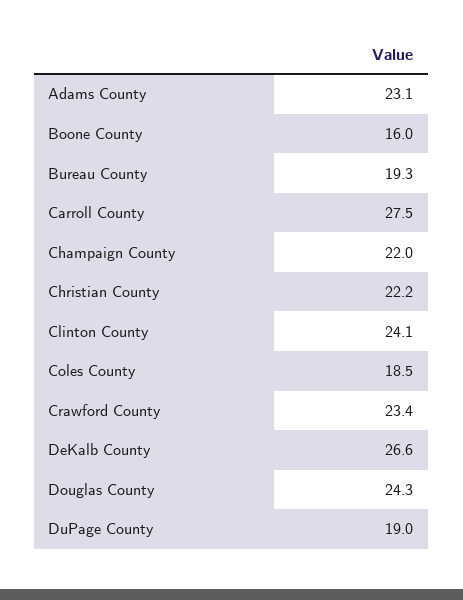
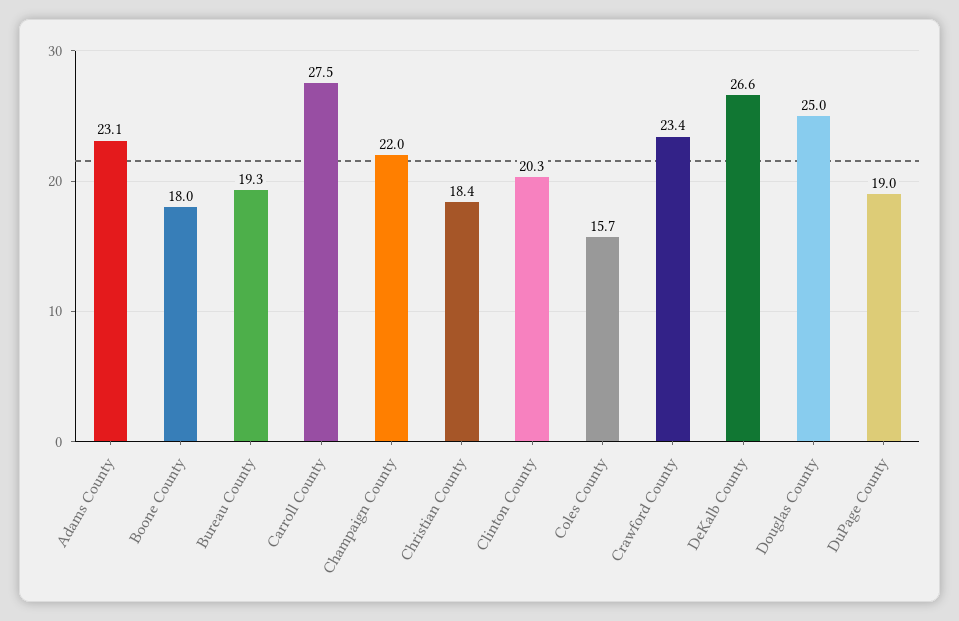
Boone County: 16 -> 18
Christian County: 22.2 -> 18.4
Clinton County: 24.1 -> 20.3
Coles County: 18.5 -> 15.7
Douglas County: 24.3 -> 25

